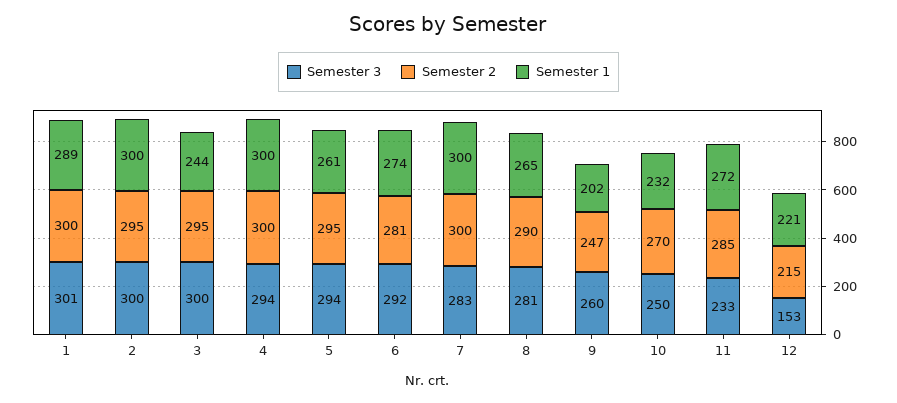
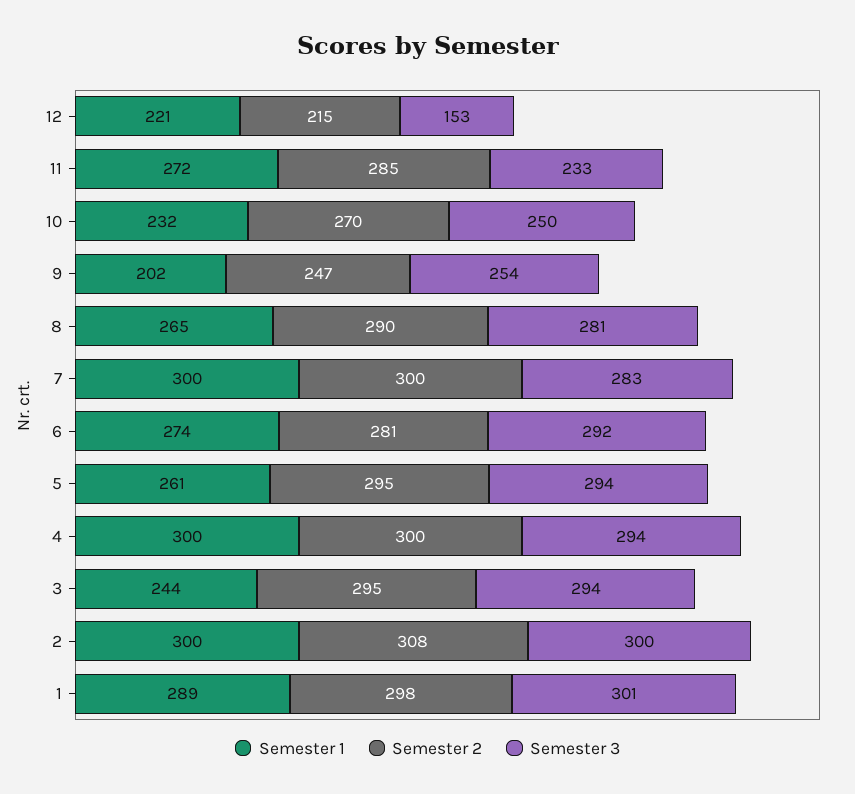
Semester 2, 1: 300 -> 298
Semester 2, 2: 295 -> 308
Semester 3, 3: 300 -> 294
Semester 3, 9: 260 -> 254

